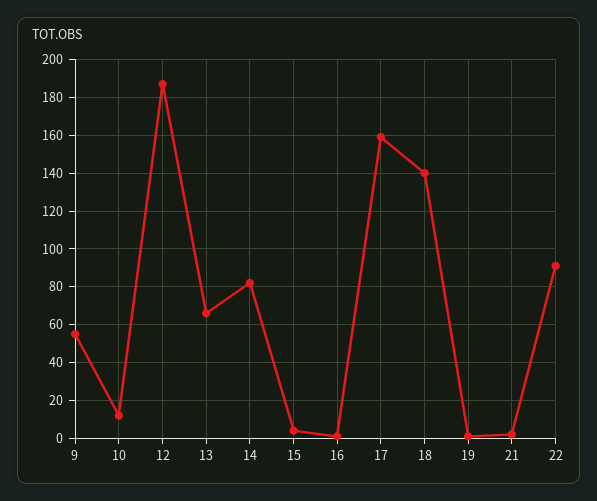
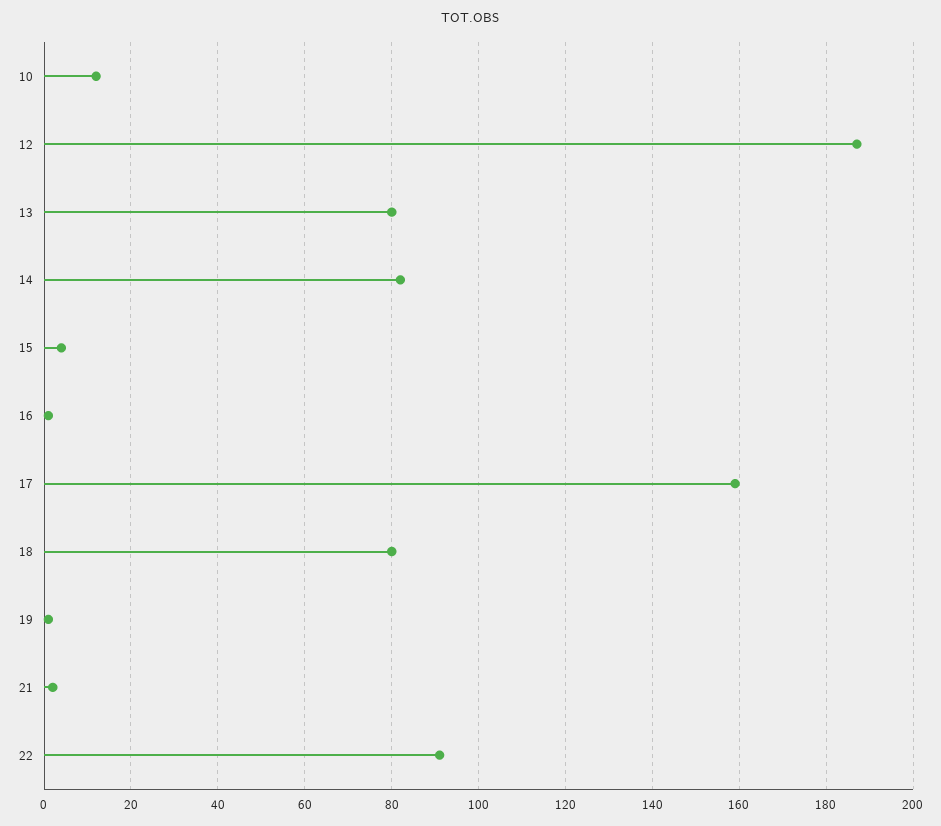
9: 55 -> none
13: 65 -> 80
18: 140 -> 80

